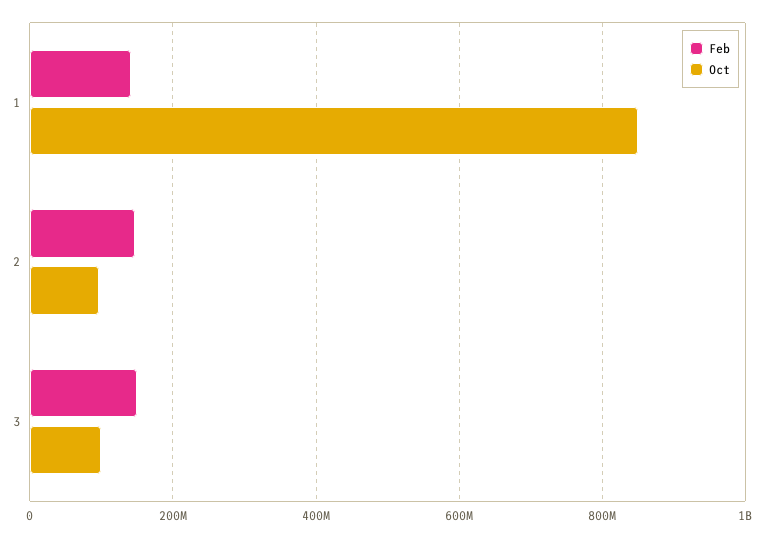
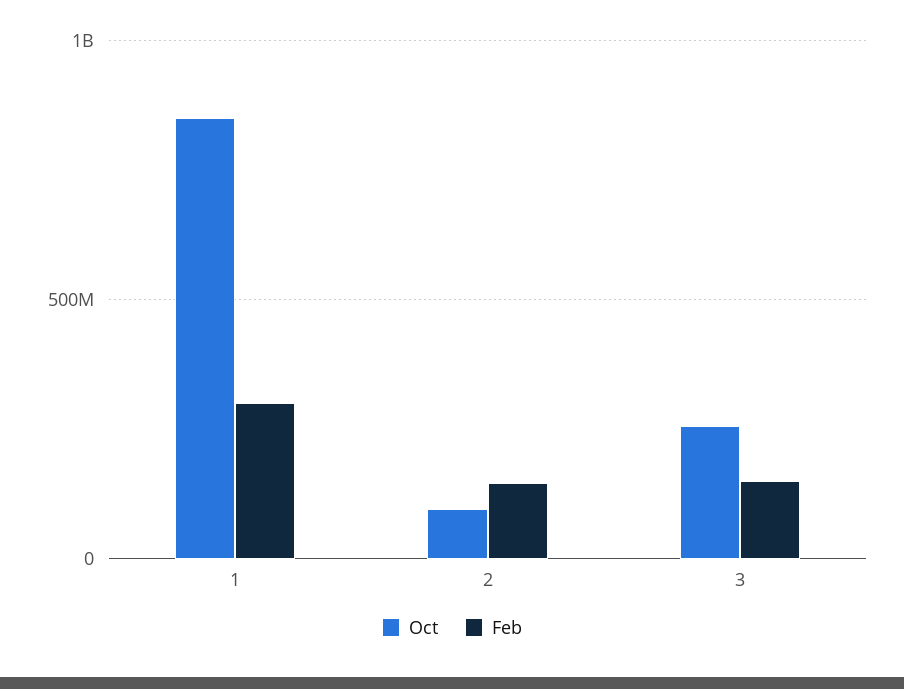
Feb, 1: 140000000 -> 300000000
Oct, 3: 100000000 -> 250000000

